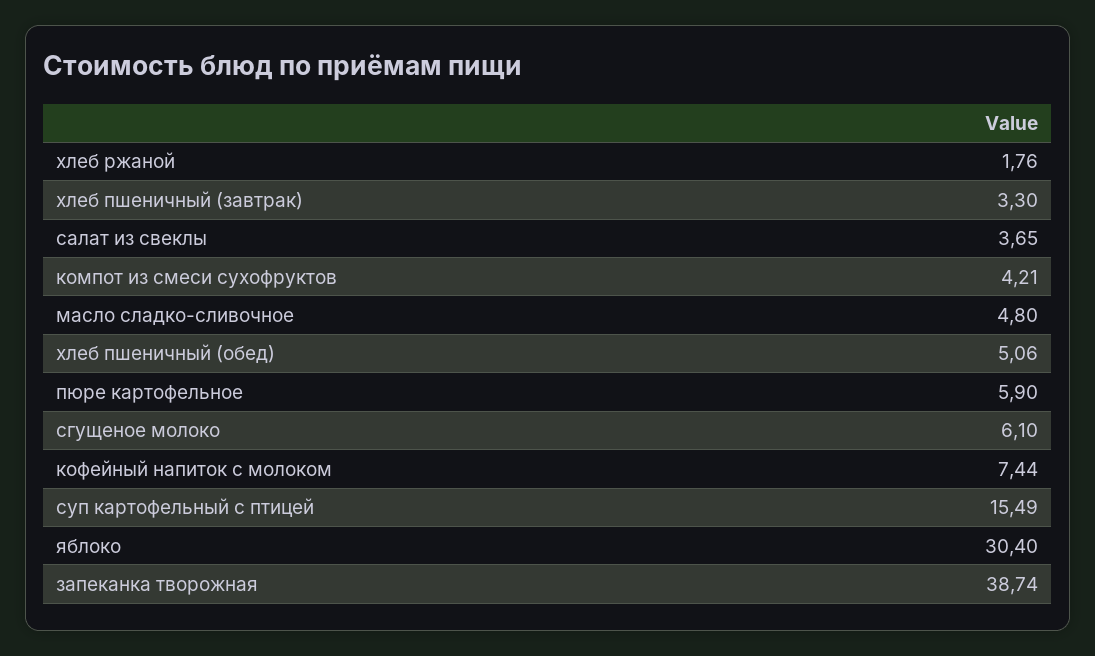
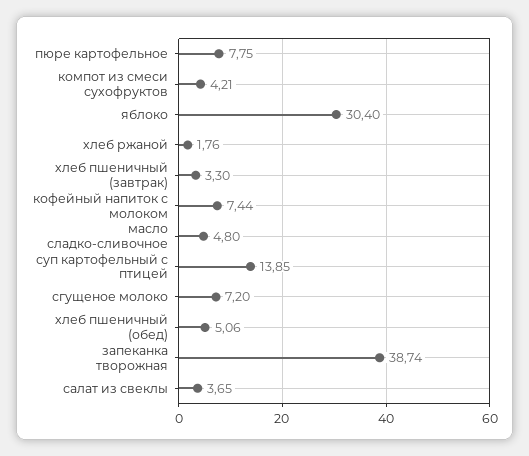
пюре картофельное: 5.9 -> 7.75
сгущеное молоко: 6.1 -> 7.2
суп картофельный с птицей: 15.49 -> 13.85

